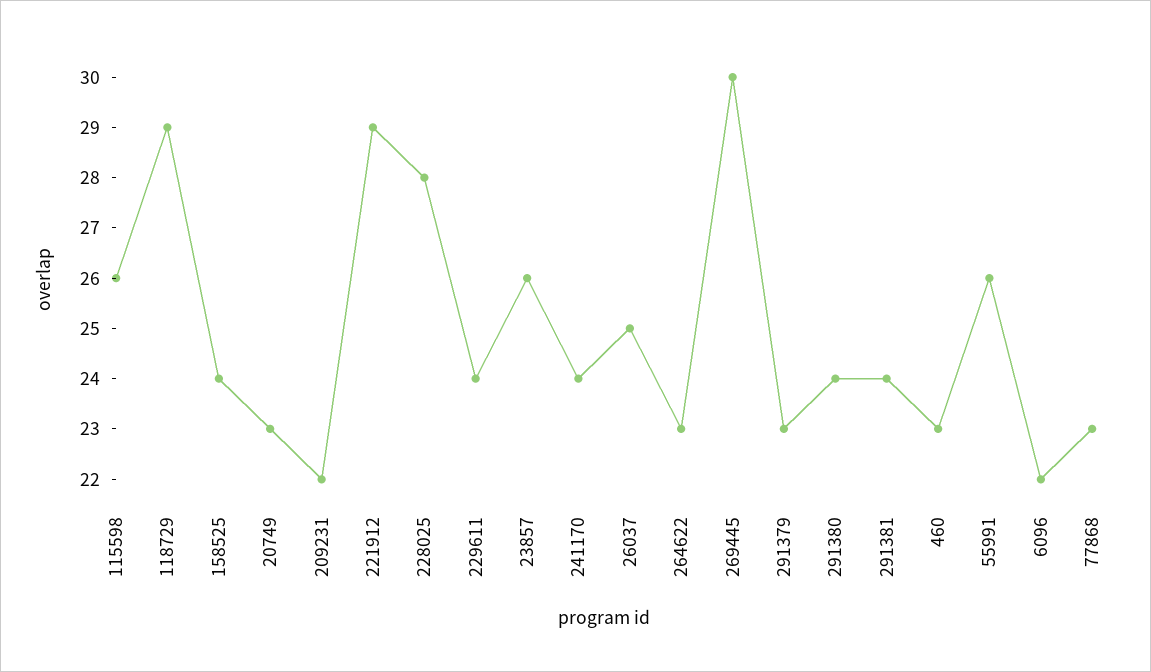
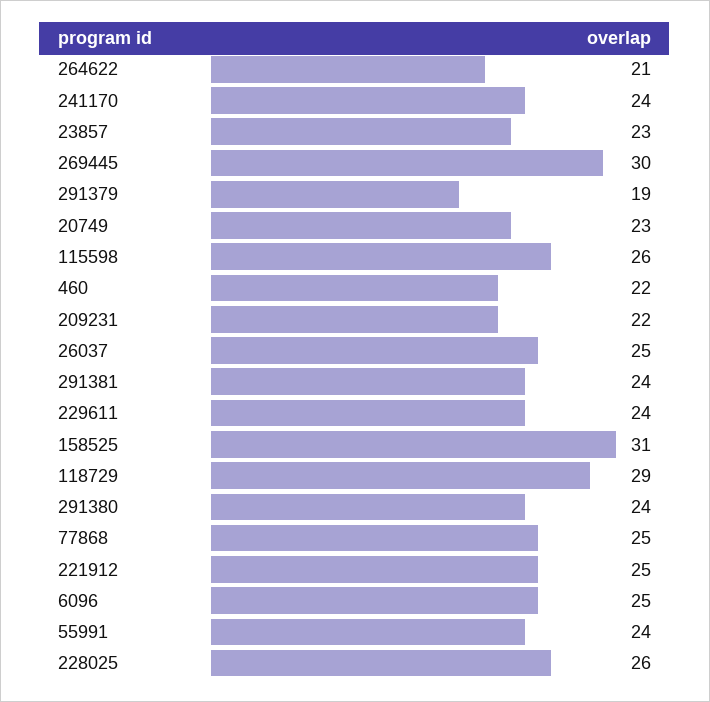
158525: 24 -> 31
221912: 29 -> 25
228025: 28 -> 26
23857: 26 -> 23
264622: 23 -> 21
291379: 23 -> 19
460: 23 -> 22
55991: 26 -> 24
6096: 22 -> 25
77868: 23 -> 25

